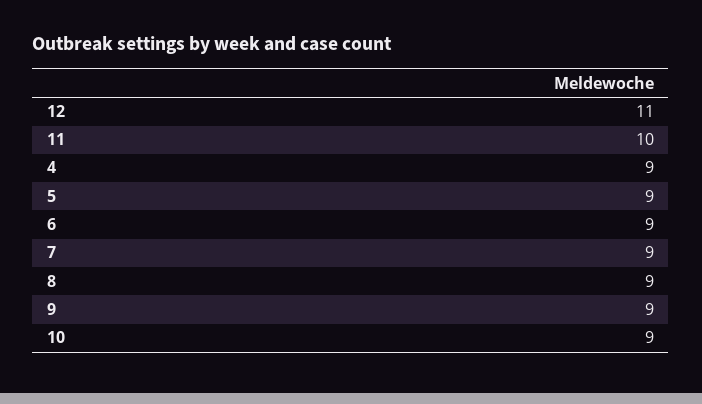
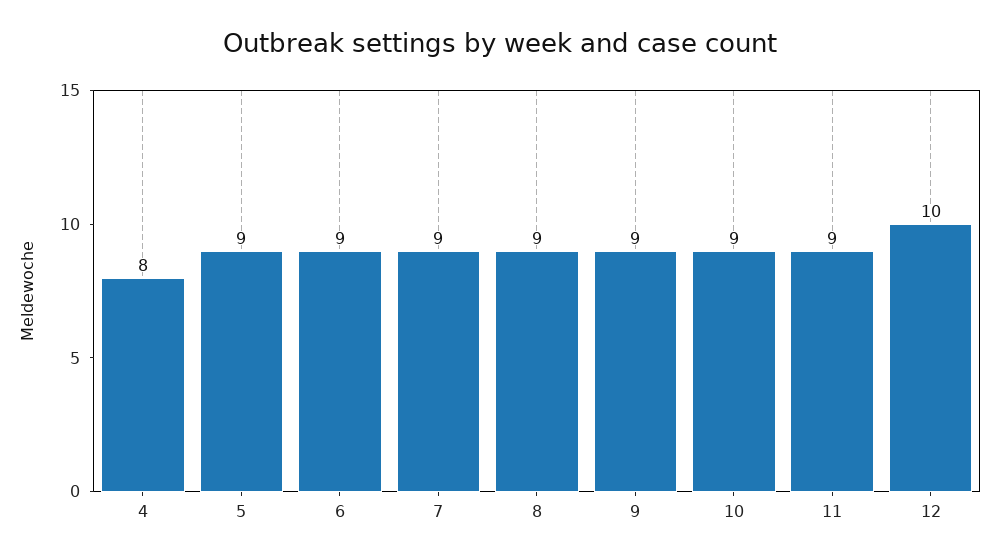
12: 11 -> 10
11: 10 -> 9
4: 9 -> 8

